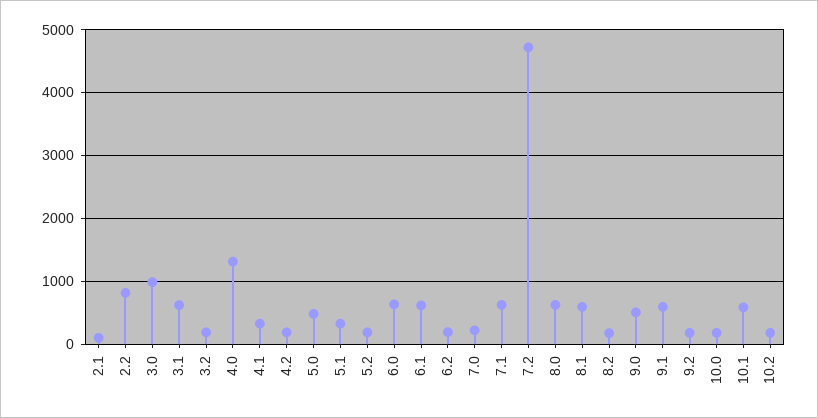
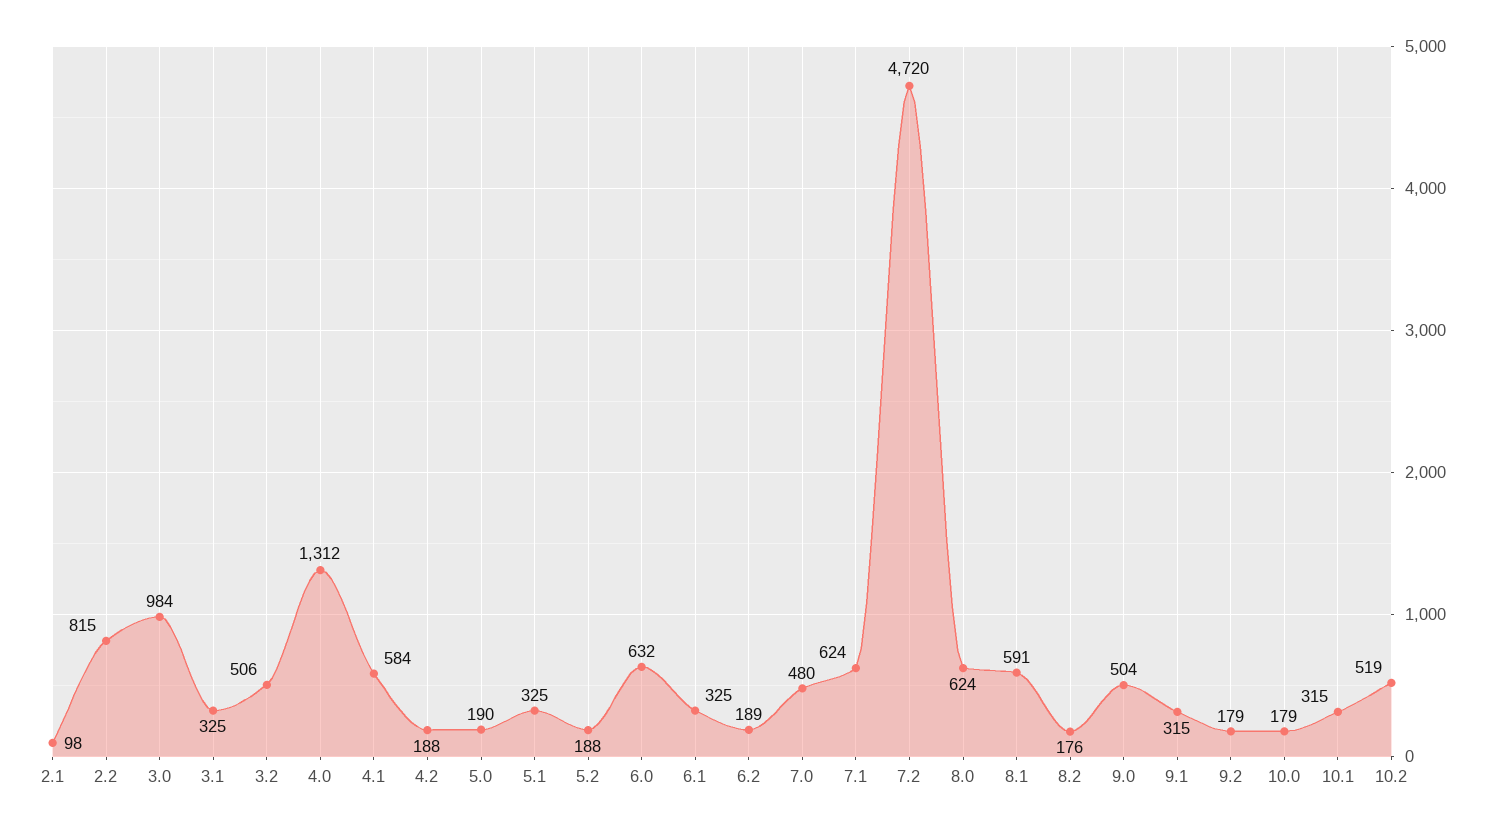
3.1: 600 -> 325
3.2: 200 -> 506
4.1: 300 -> 584
5.0: 500 -> 190
6.1: 600 -> 325
7.0: 200 -> 480
9.1: 600 -> 315
10.1: 600 -> 315
10.2: 200 -> 519

